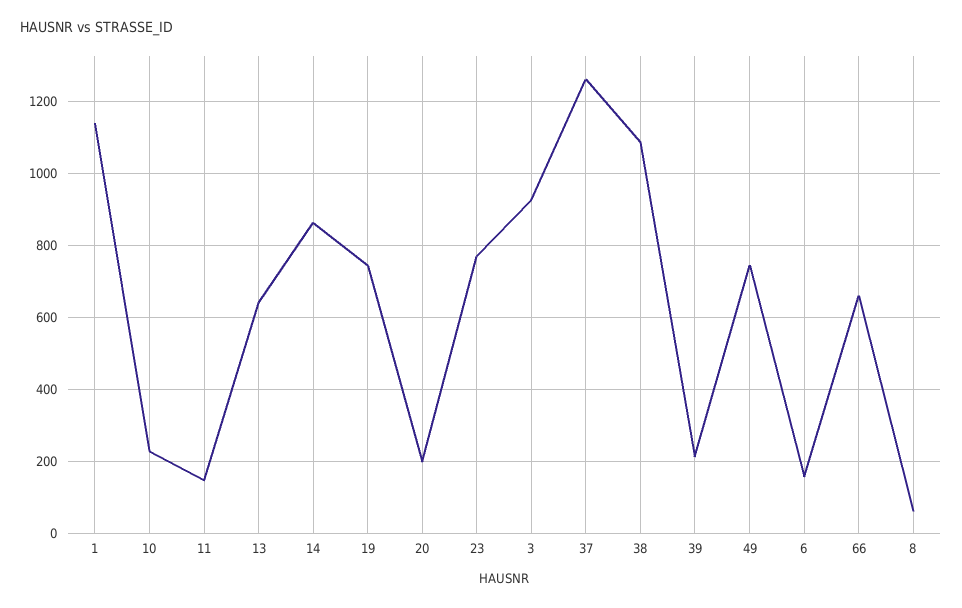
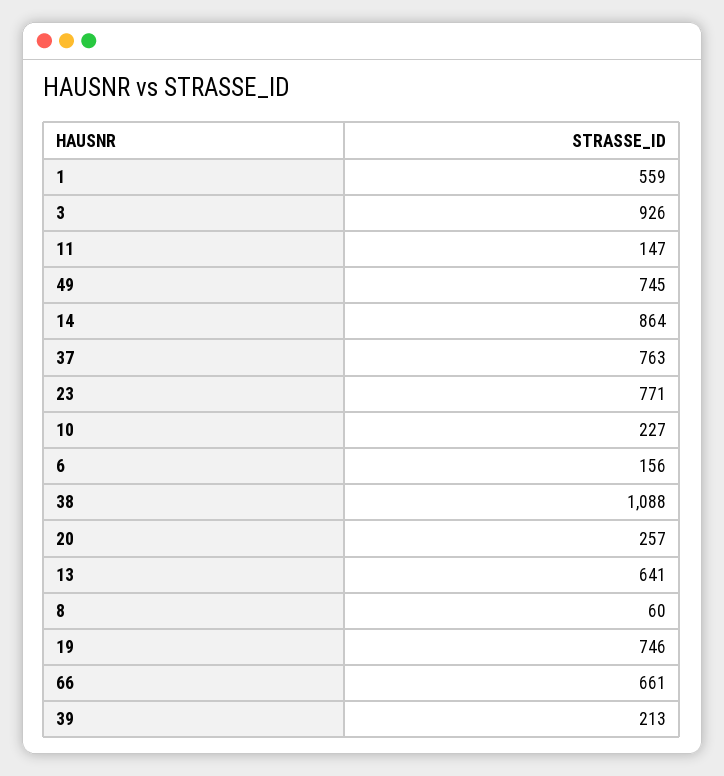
1: 1140 -> 559
20: 200 -> 257
37: 1260 -> 763

